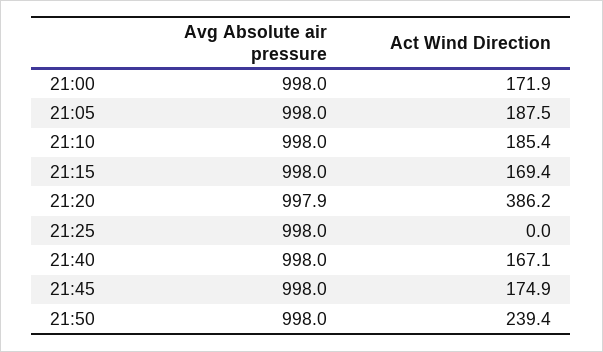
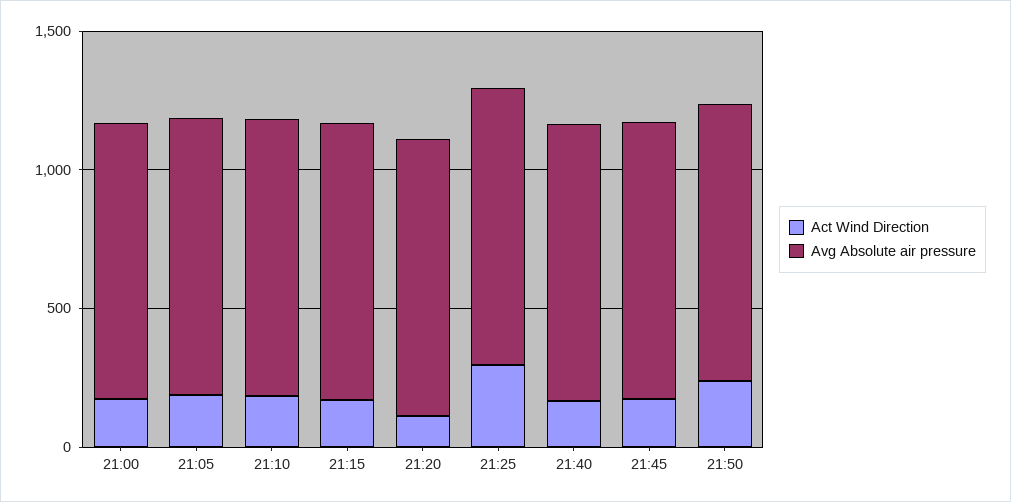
Act Wind Direction, 21:20: 386.2 -> 100
Act Wind Direction, 21:25: 0 -> 300

